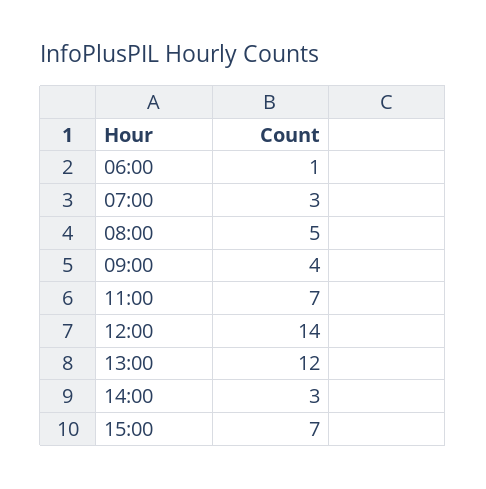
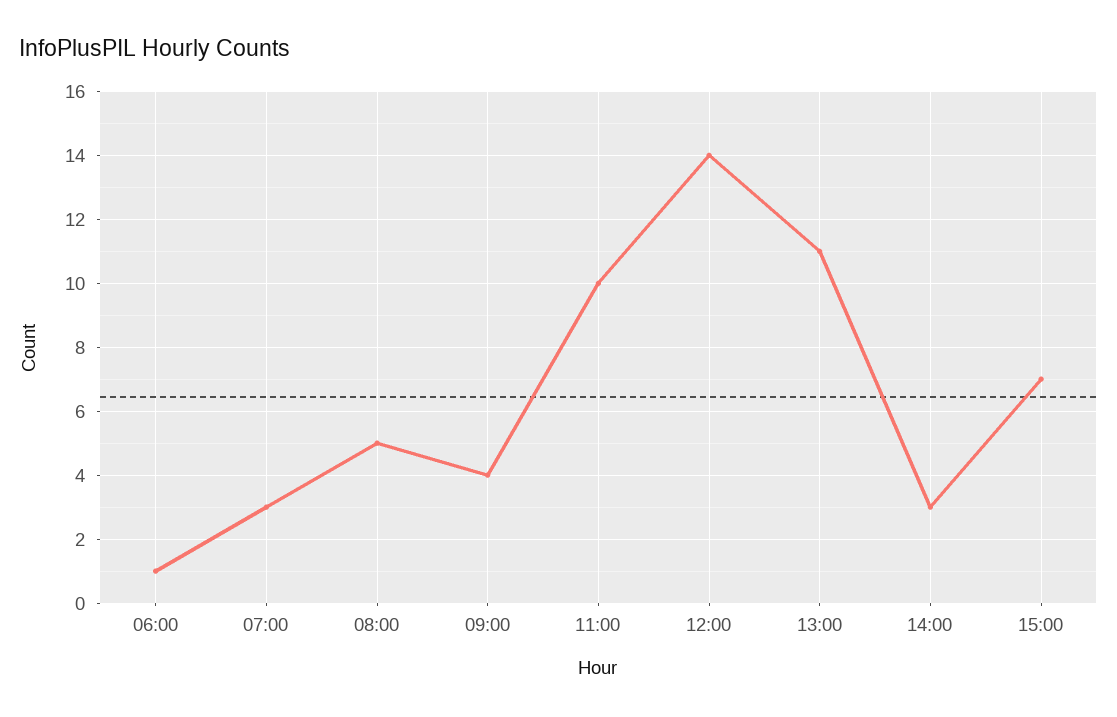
11:00: 7 -> 10
13:00: 12 -> 11

